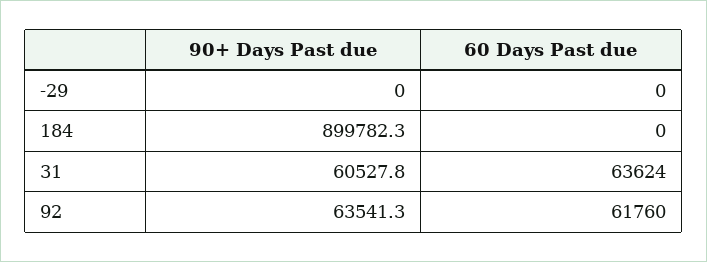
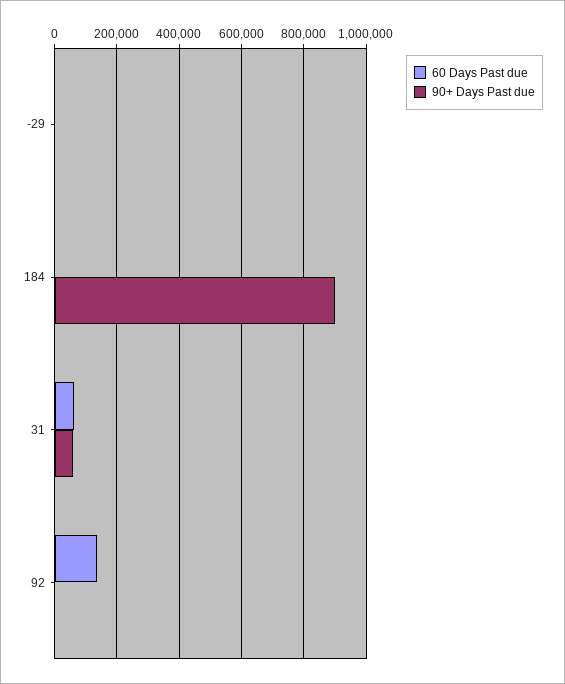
90+ Days Past due, 92: 63541.3 -> 0
60 Days Past due, 92: 61760 -> 140000

